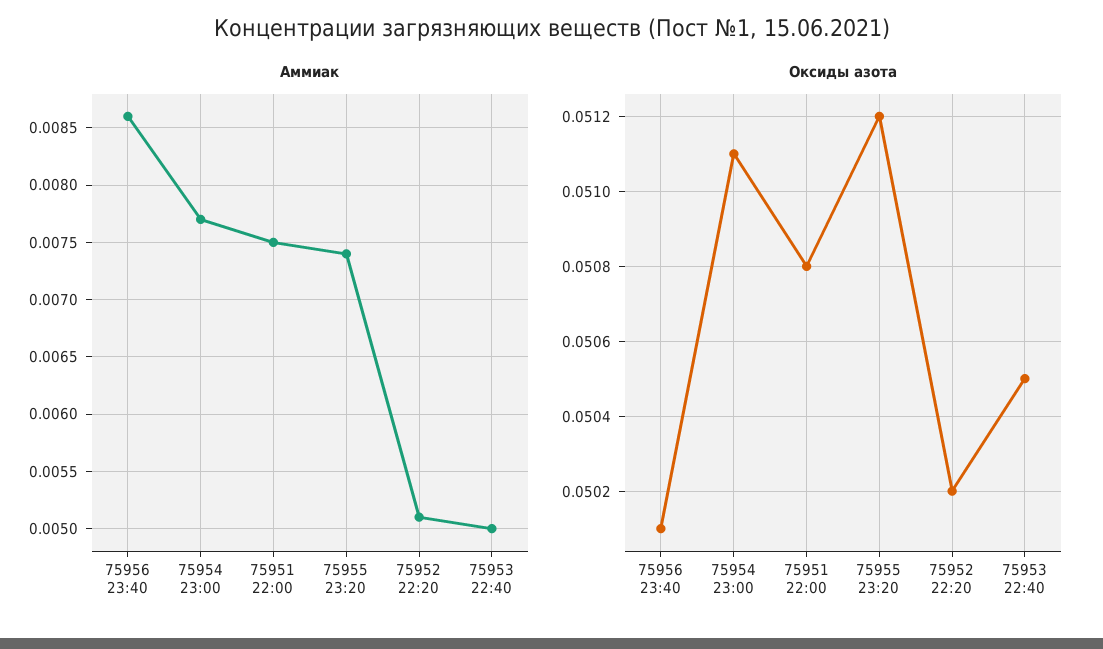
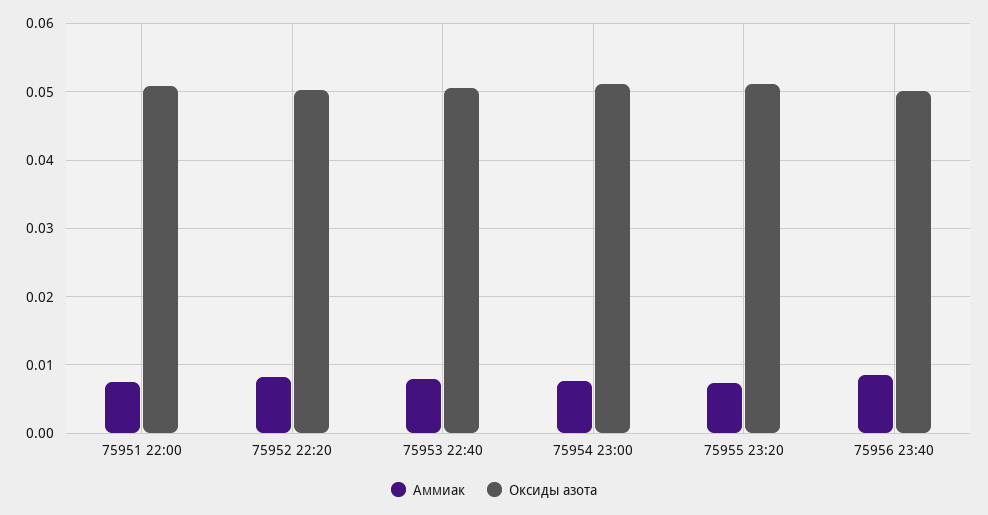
Аммиак, 75952 22:20: 0.0051 -> 0.008
Аммиак, 75953 22:40: 0.005 -> 0.008

